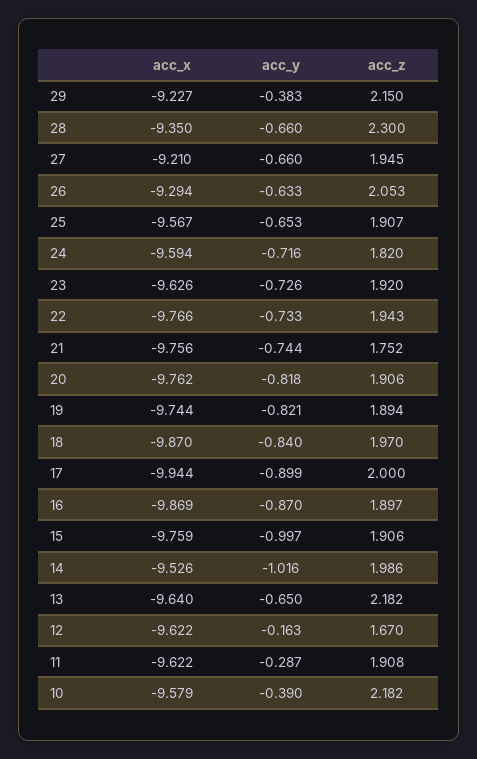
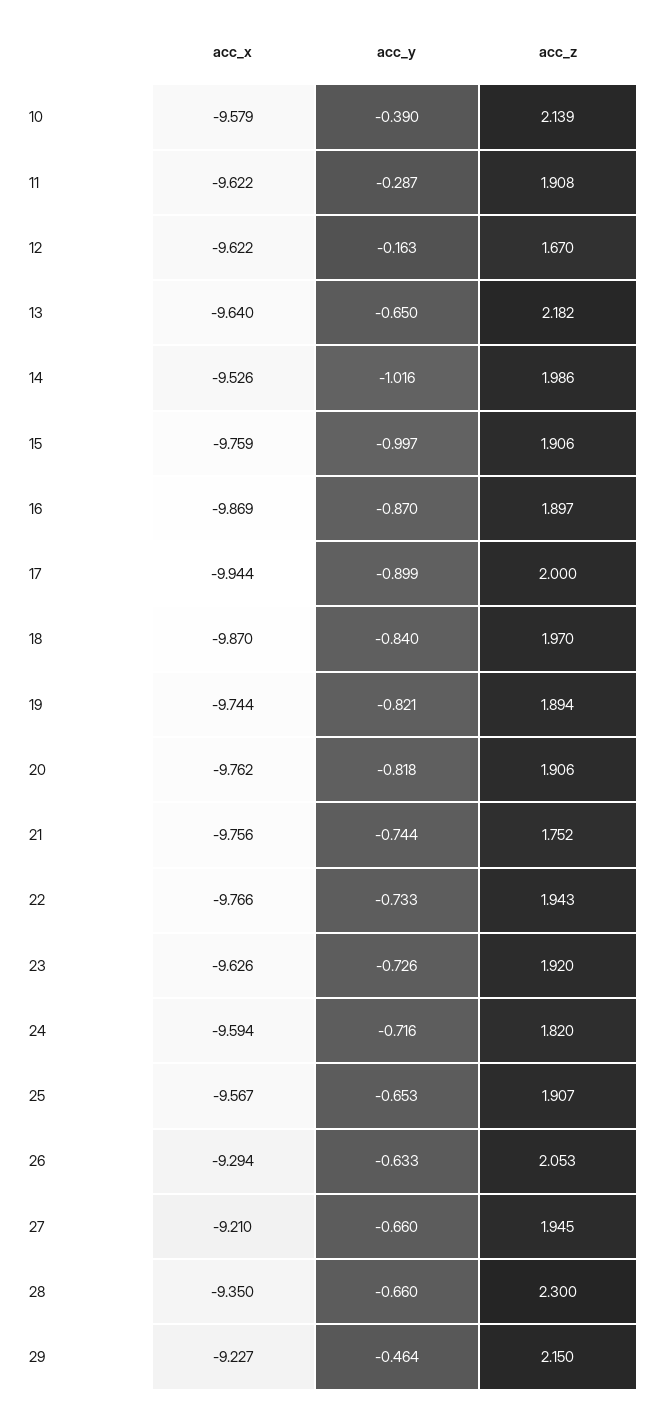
acc_y, 29: -0.383 -> -0.464
acc_z, 10: 2.182 -> 2.139

